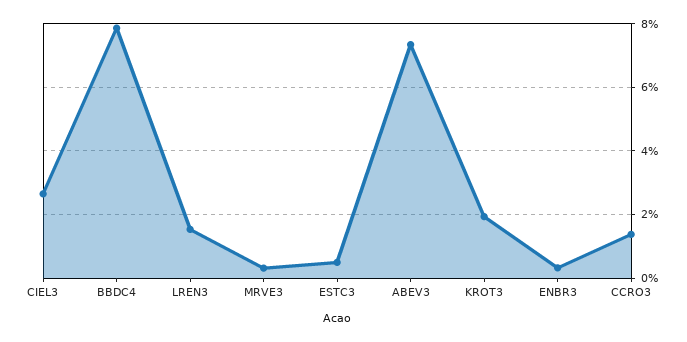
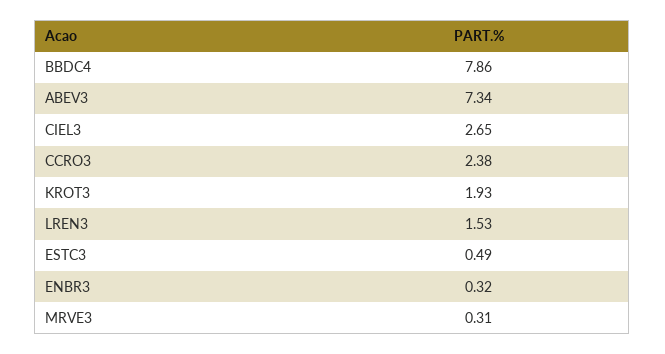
CCRO3: 1.4 -> 2.38

